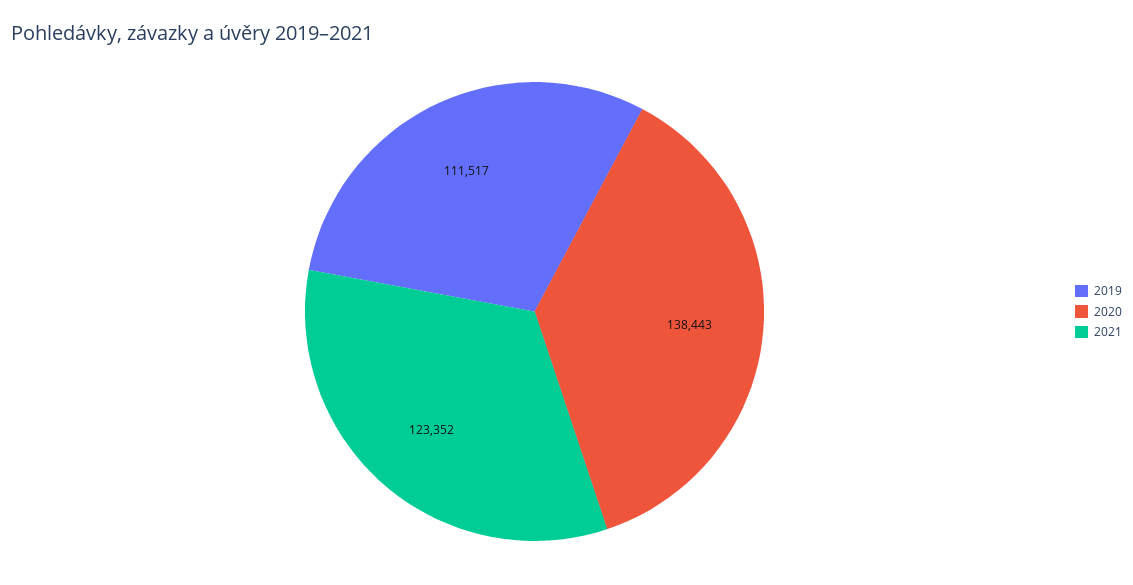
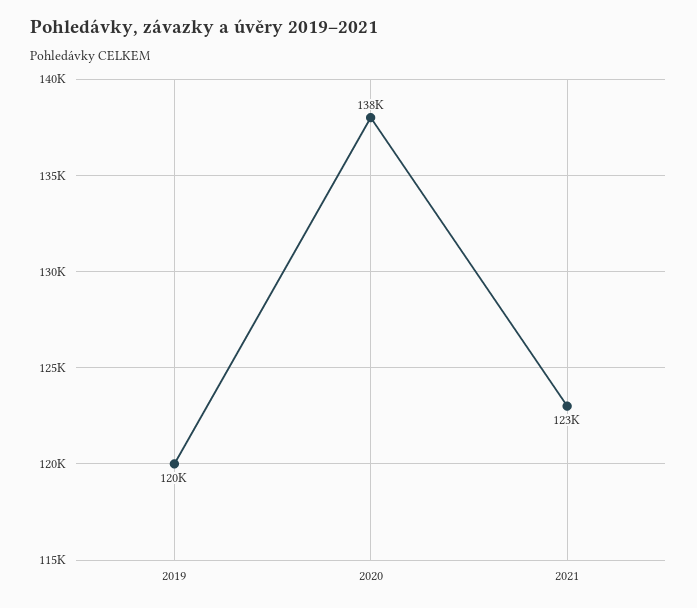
2019: 111517 -> 120000

